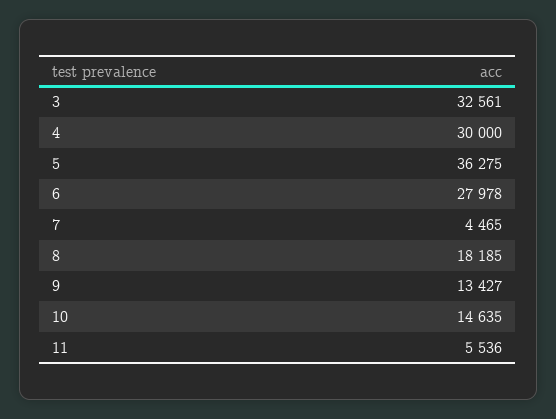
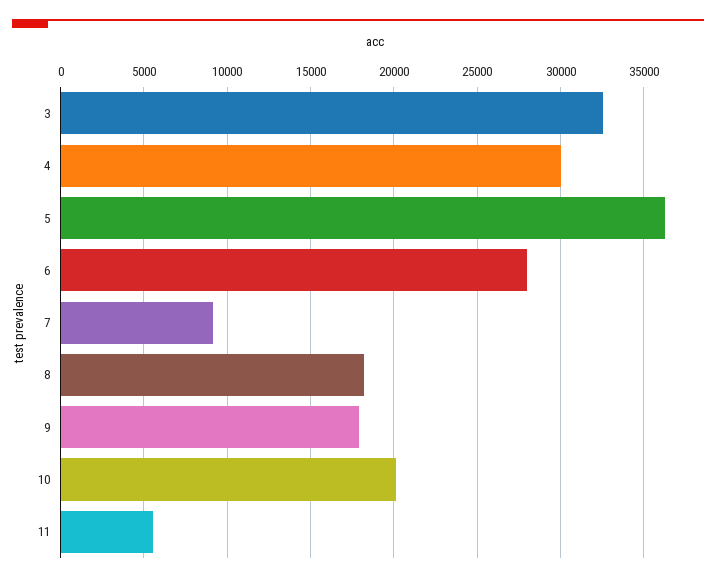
7: 4465 -> 9000
9: 13427 -> 18000
10: 14635 -> 20000

